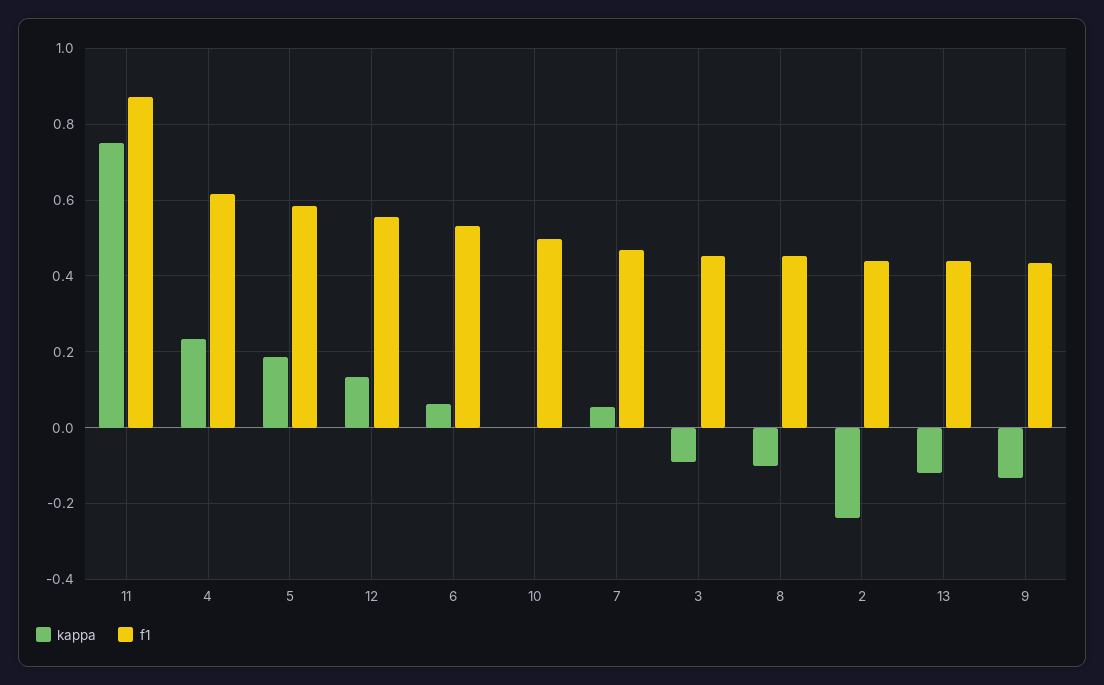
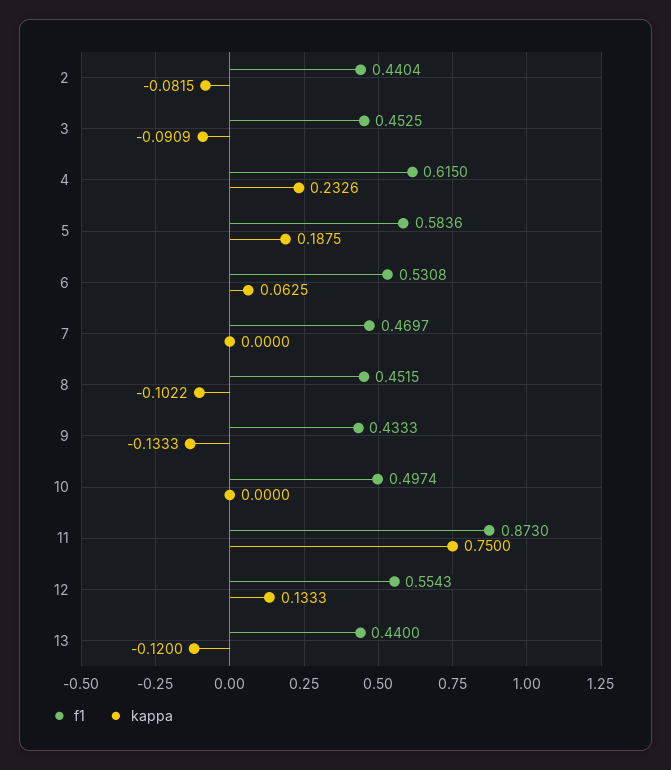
kappa, 7: 0.06 -> 0
kappa, 2: -0.24 -> -0.0815

